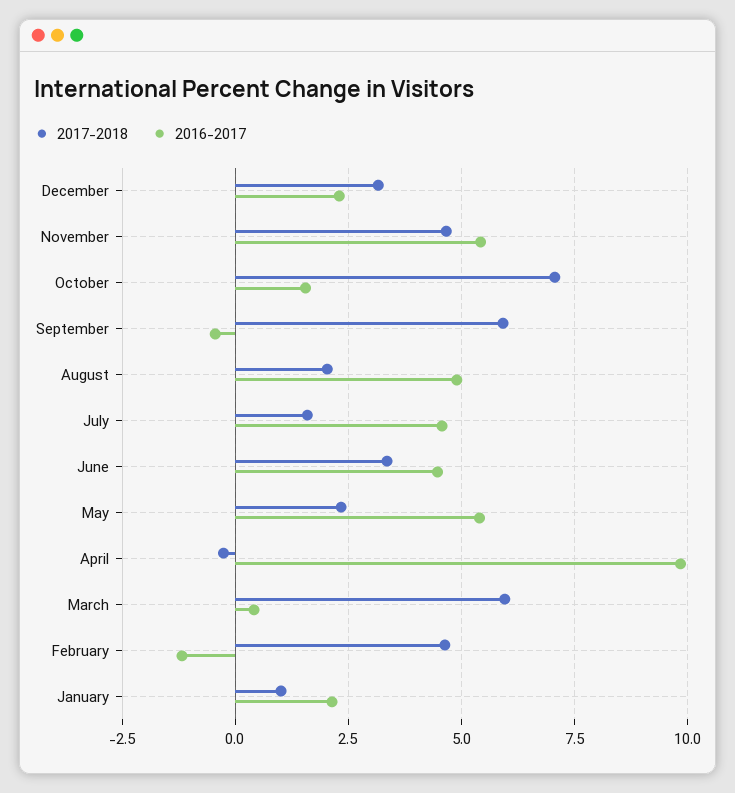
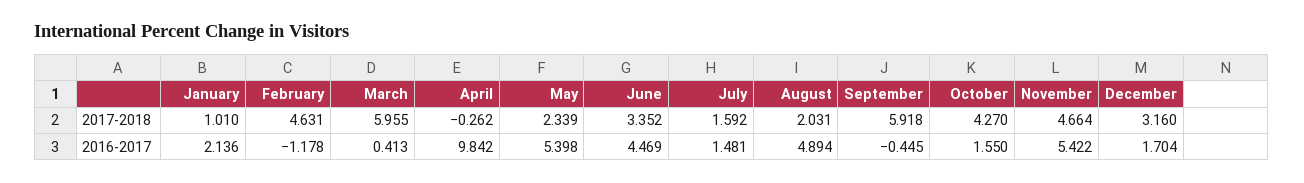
2016-2017, December: 2.25 -> 1.704
2017-2018, October: 7 -> 4.27
2016-2017, July: 4.5 -> 1.481

